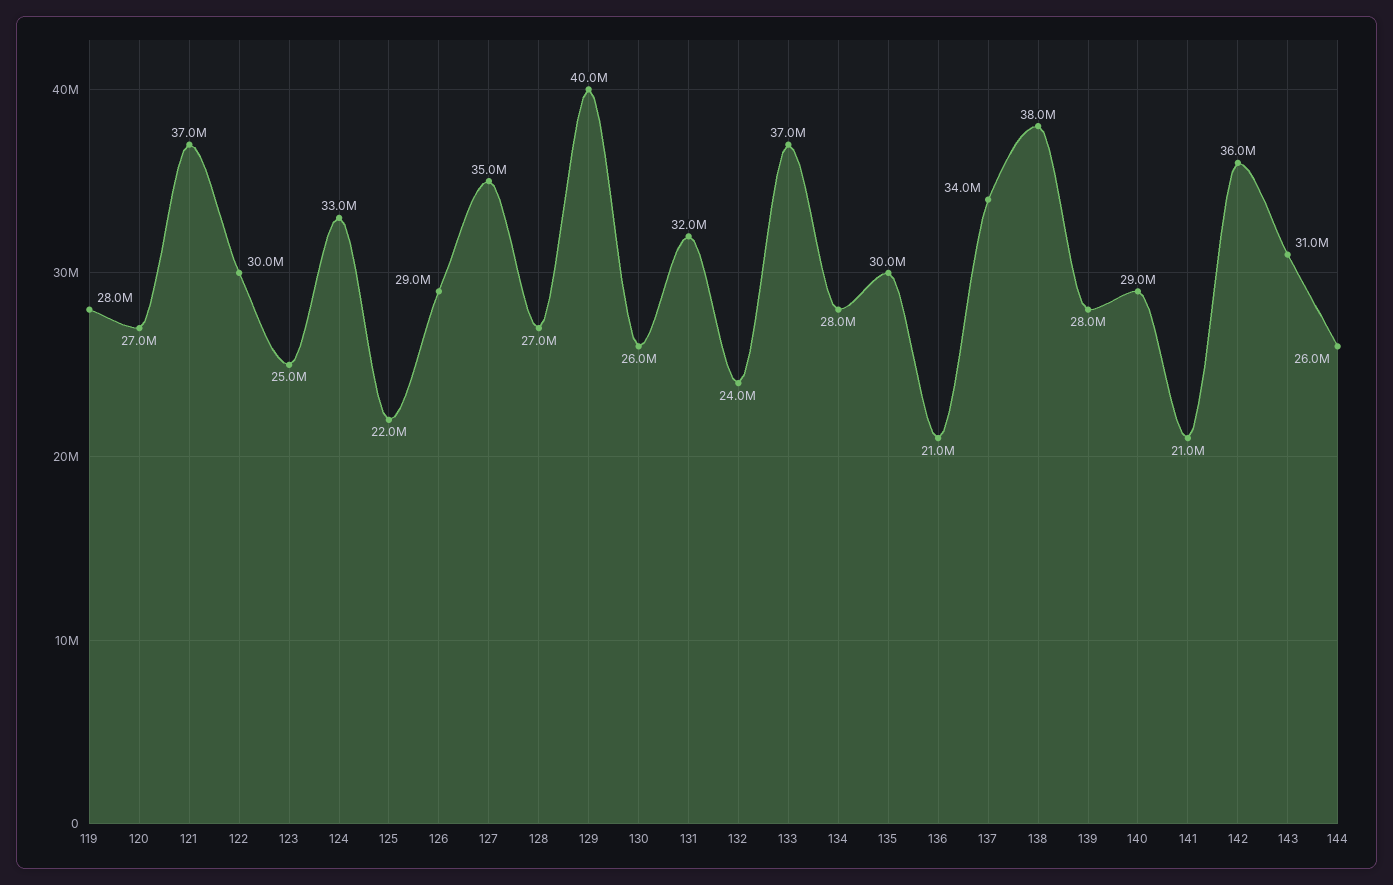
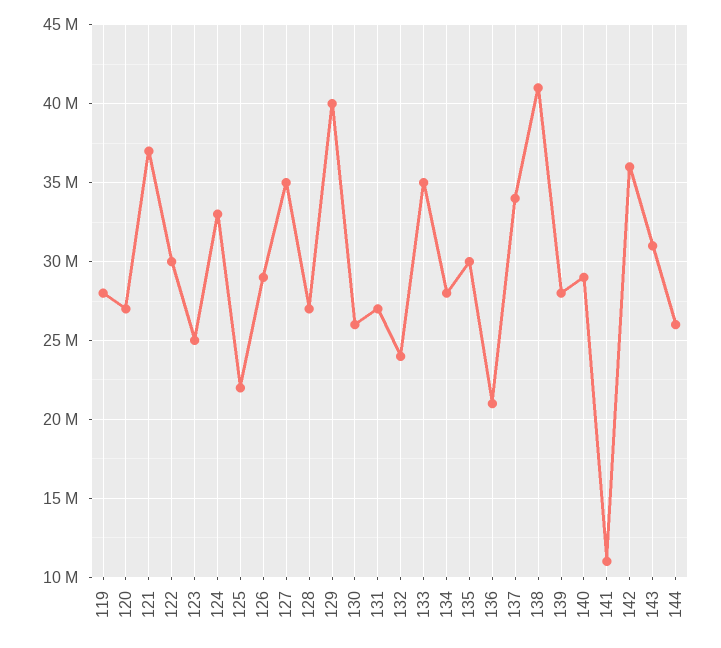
131: 32000000 -> 27000000
133: 37000000 -> 35000000
138: 38000000 -> 41000000
141: 21000000 -> 11000000

